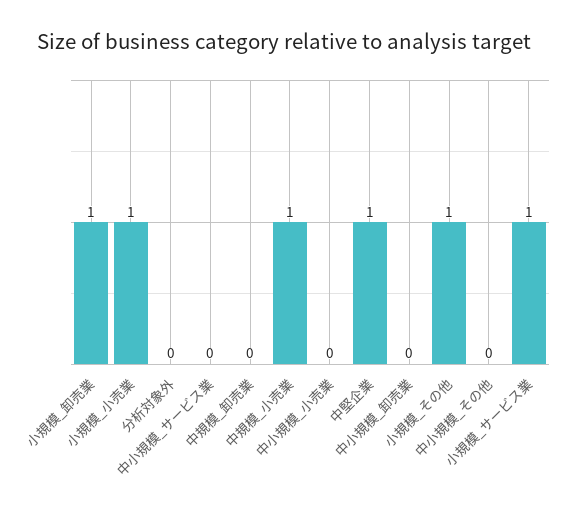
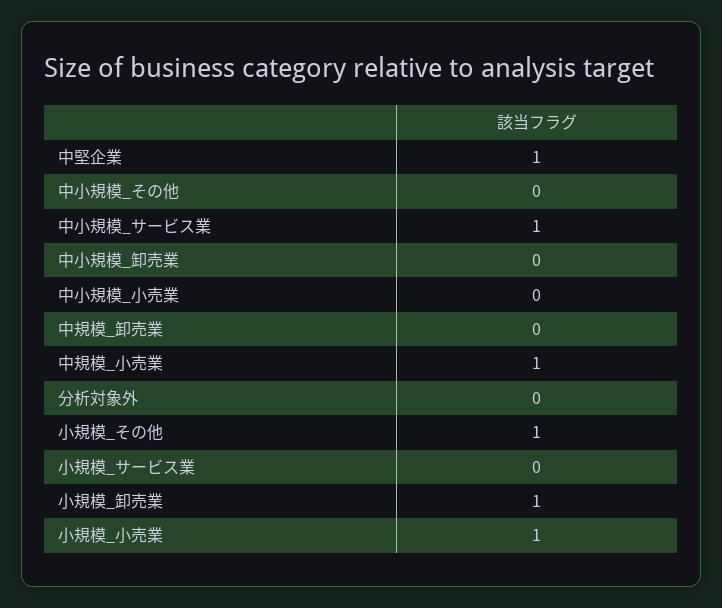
中小規模_サービス業: 0 -> 1
小規模_サービス業: 1 -> 0

